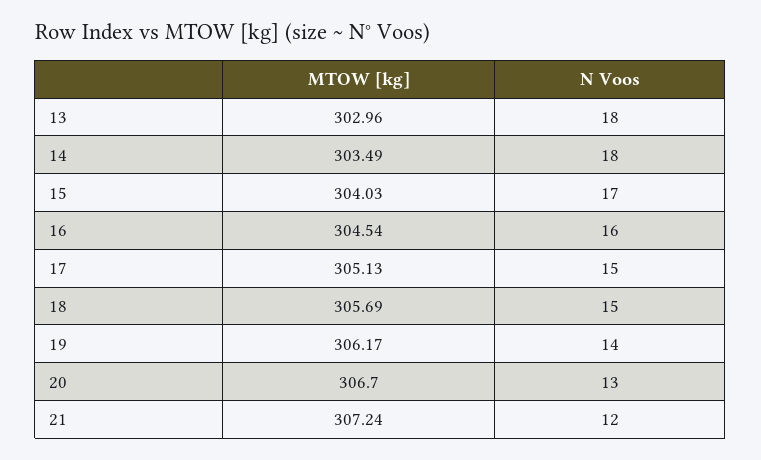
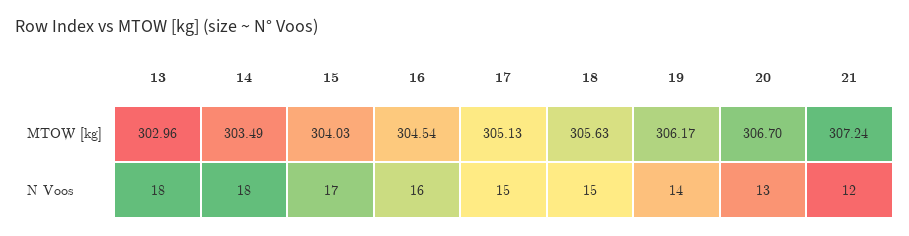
MTOW [kg], 18: 305.69 -> 305.63

